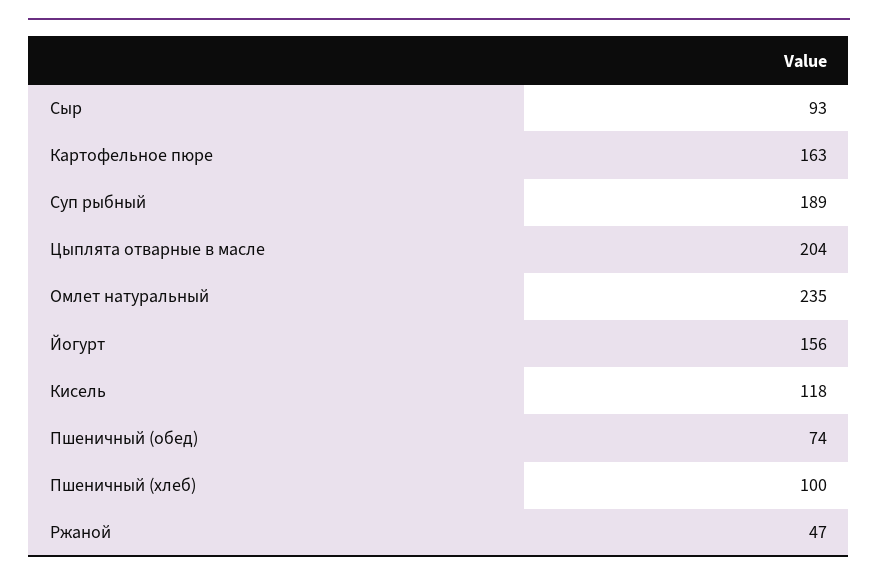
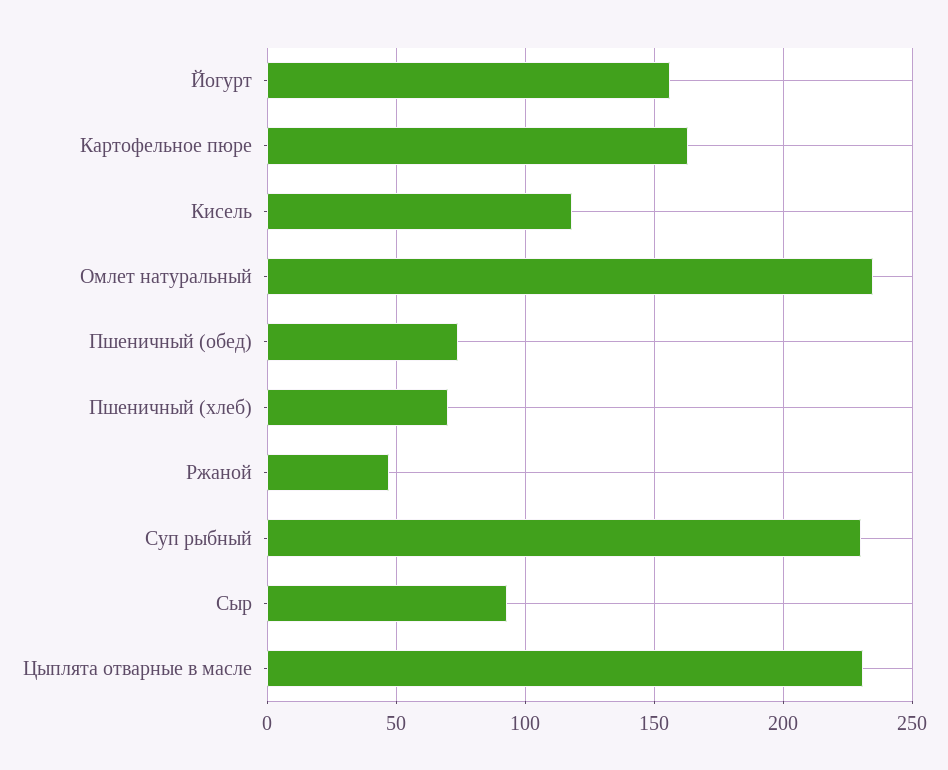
Суп рыбный: 189 -> 230
Цыплята отварные в масле: 204 -> 230
Пшеничный (хлеб): 100 -> 70

